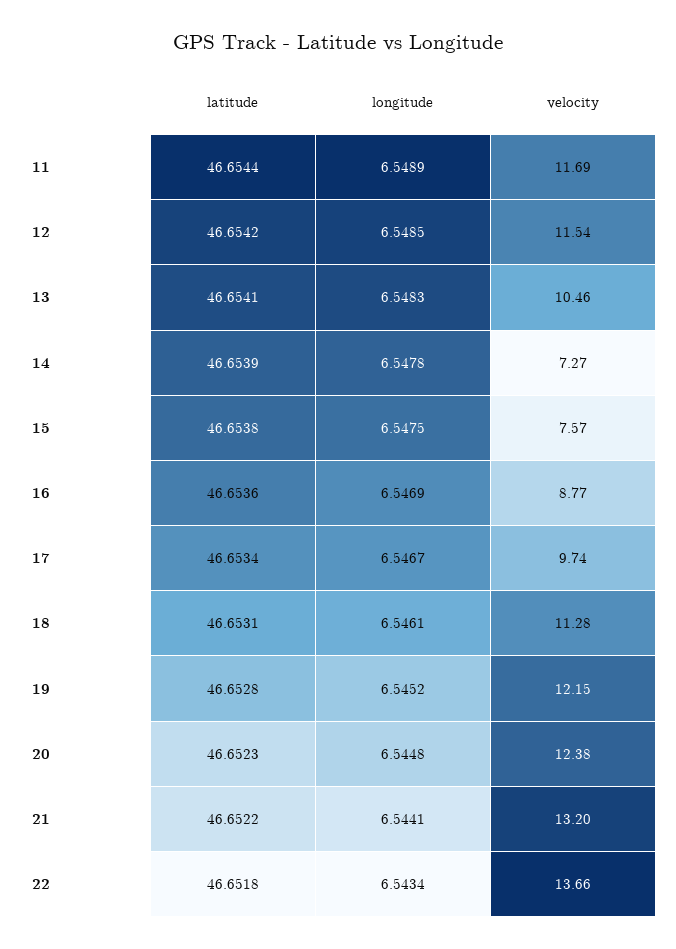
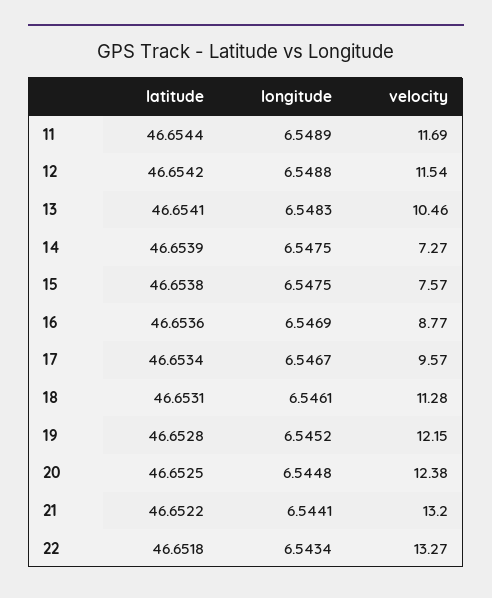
longitude, 12: 6.5485 -> 6.5488
longitude, 14: 6.5478 -> 6.5475
velocity, 17: 9.74 -> 9.57
latitude, 20: 46.6523 -> 46.6525
velocity, 22: 13.66 -> 13.27

